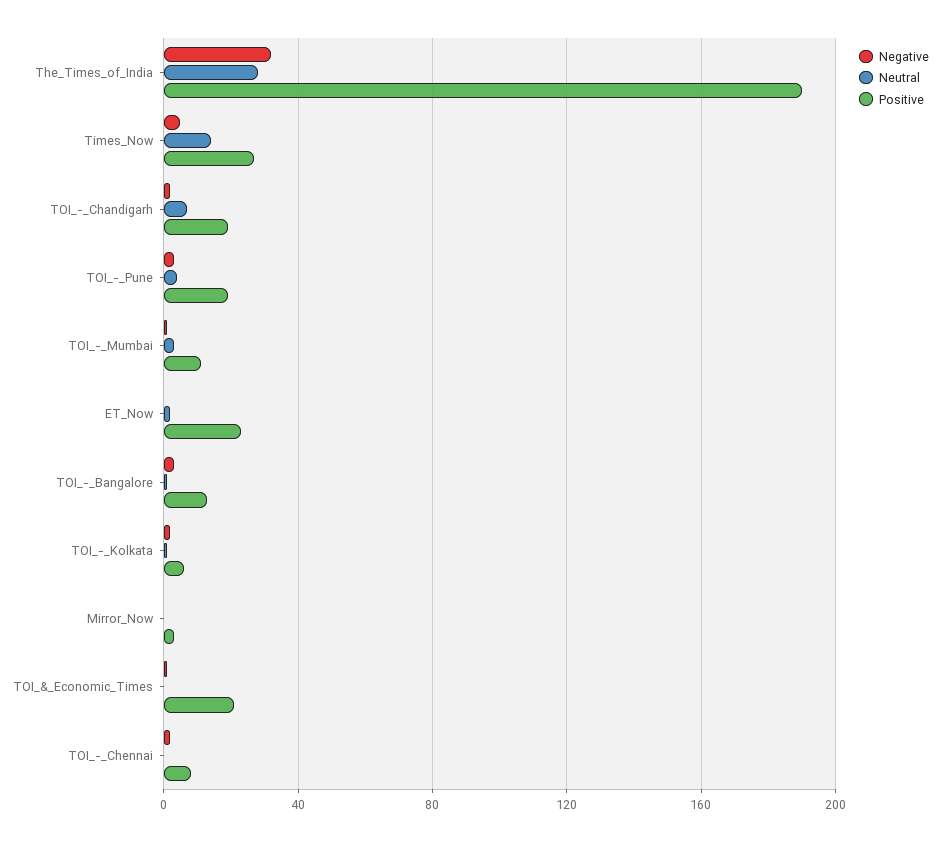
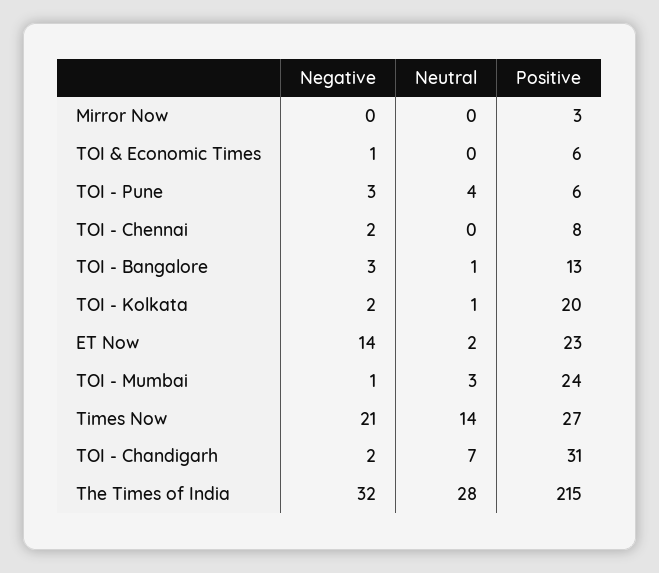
Positive, The_Times_of_India: 190 -> 215
Negative, Times_Now: 5 -> 21
Positive, TOI_-_Chandigarh: 20 -> 31
Positive, TOI_-_Pune: 20 -> 6
Positive, TOI_-_Mumbai: 10 -> 24
Negative, ET_Now: 0 -> 14
Positive, TOI_-_Kolkata: 5 -> 20
Positive, TOI_&_Economic_Times: 20 -> 6

